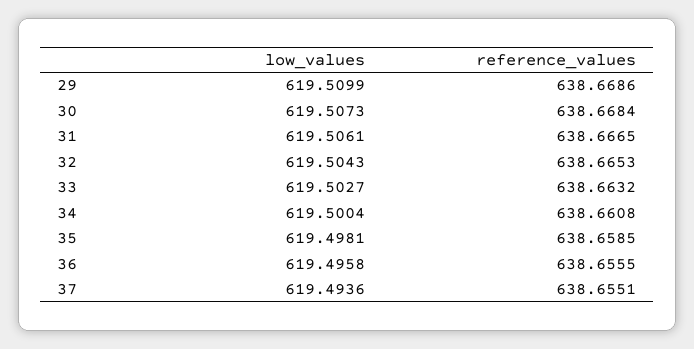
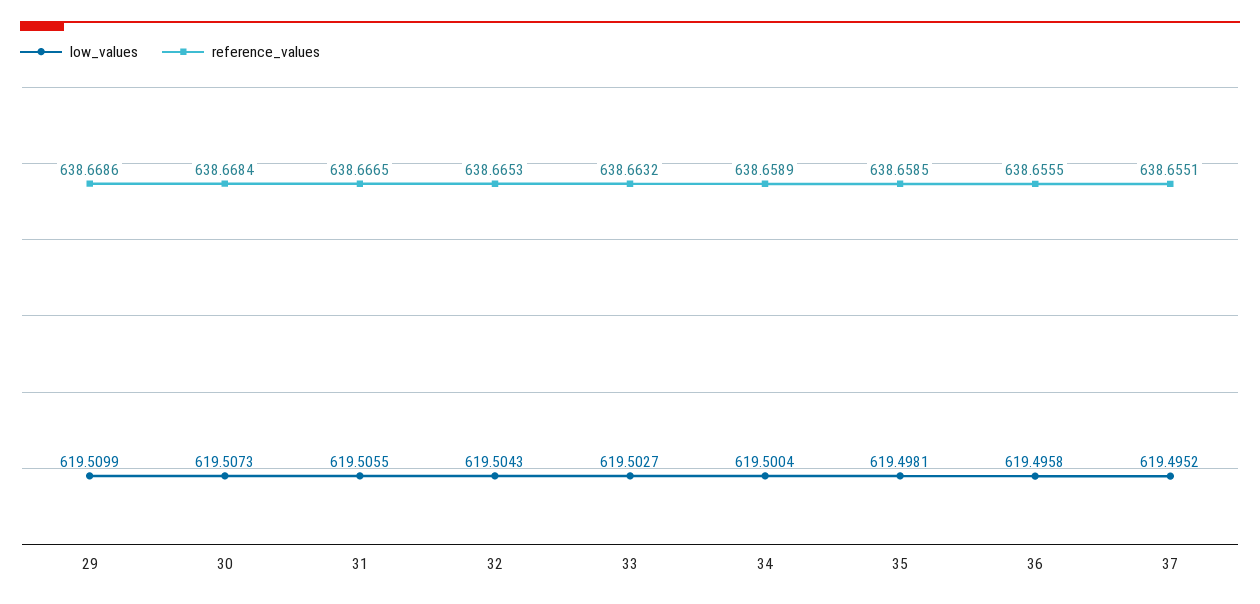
low_values, 31: 619.5061 -> 619.5055
reference_values, 34: 638.6608 -> 638.6589
low_values, 37: 619.4936 -> 619.4952

